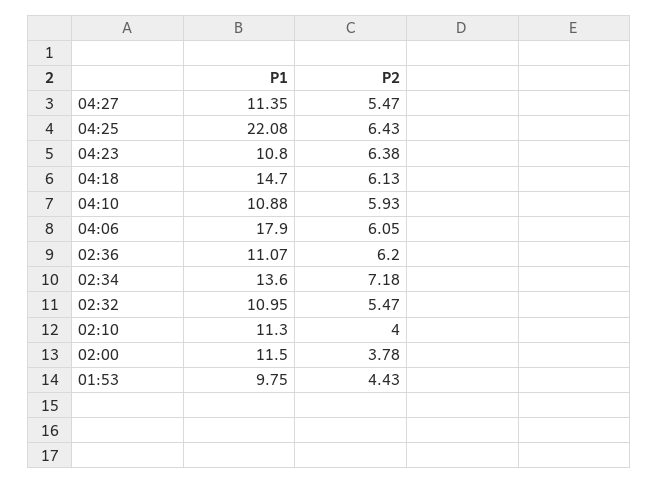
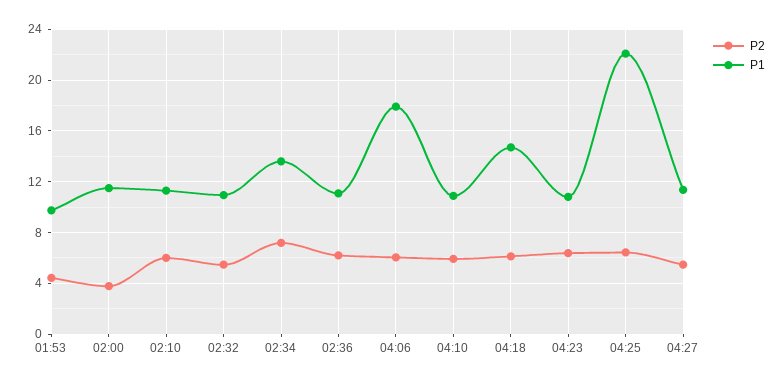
P2, 02:10: 4 -> 6

